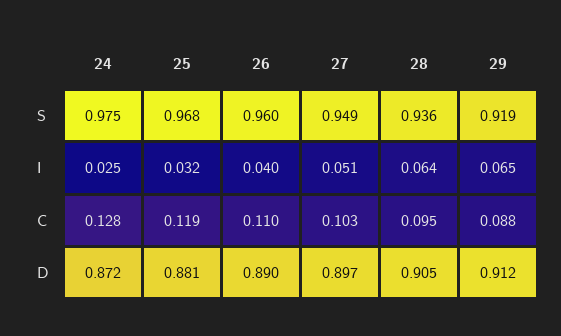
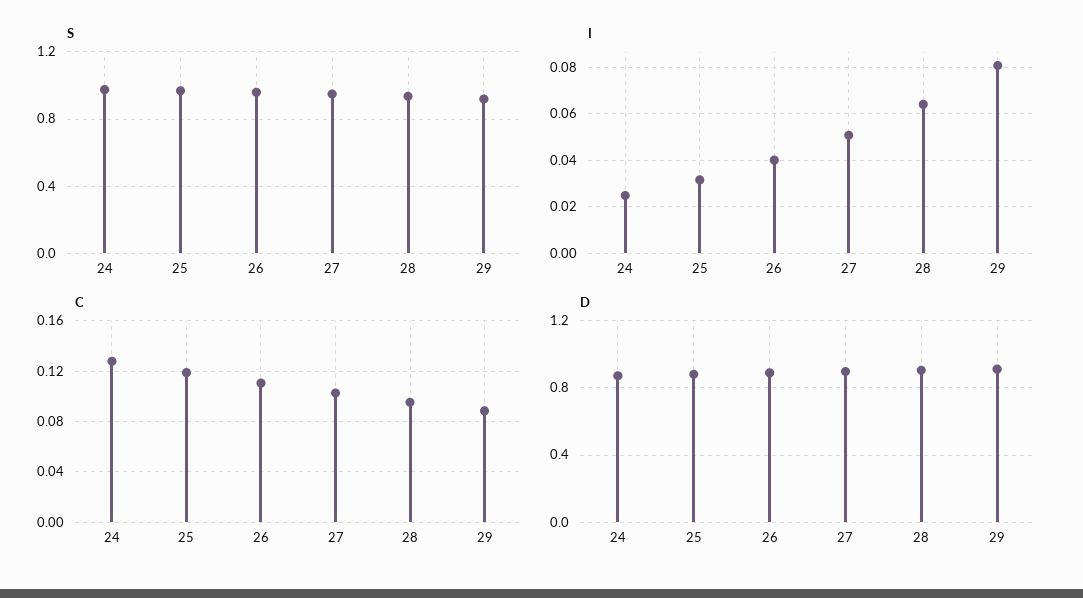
I, 29: 0.065 -> 0.08

